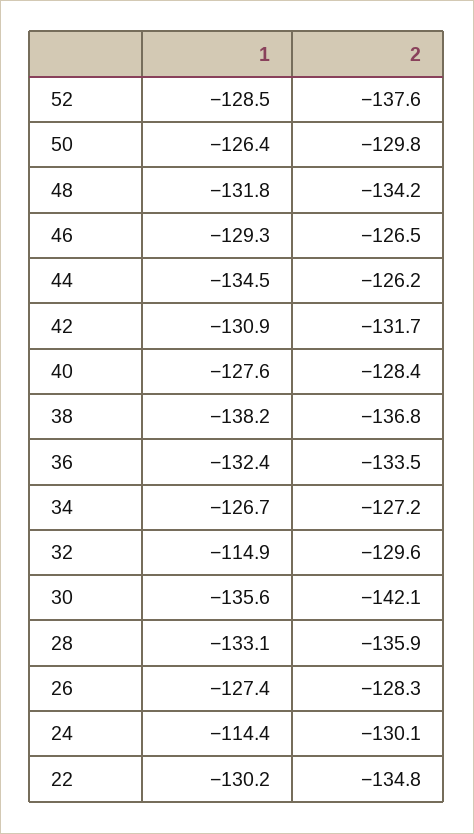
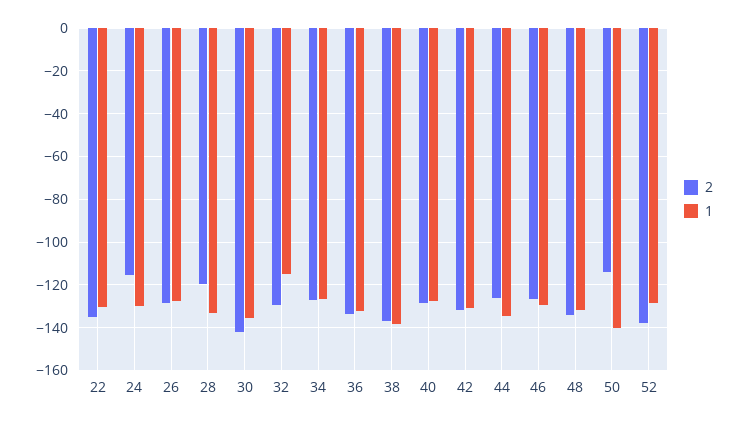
1, 50: -126.4 -> -140
2, 50: -129.8 -> -115
2, 28: -135.9 -> -120
1, 24: -114.4 -> -130
2, 24: -130.1 -> -115

